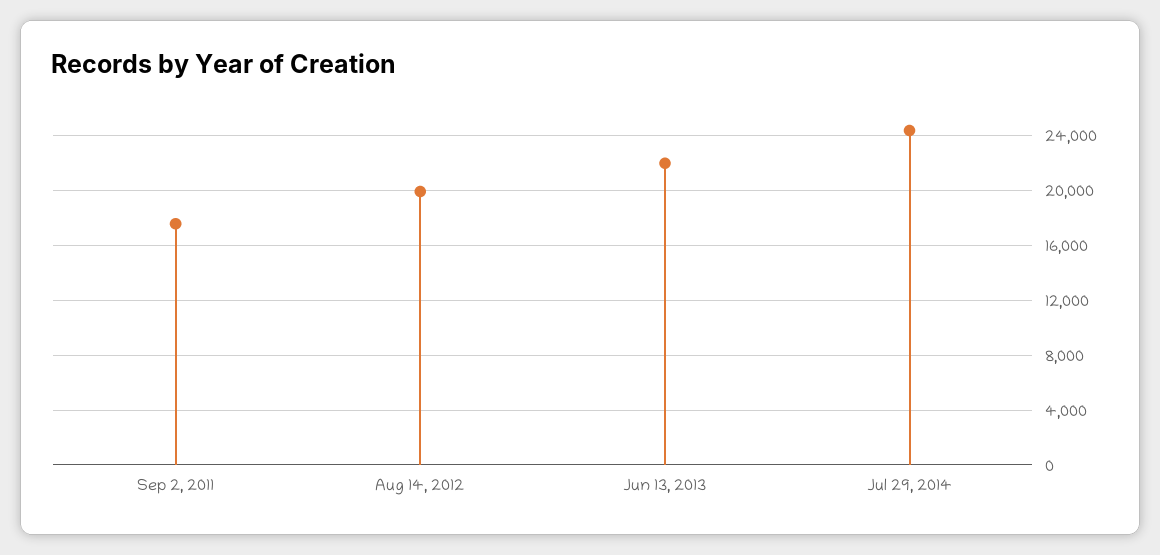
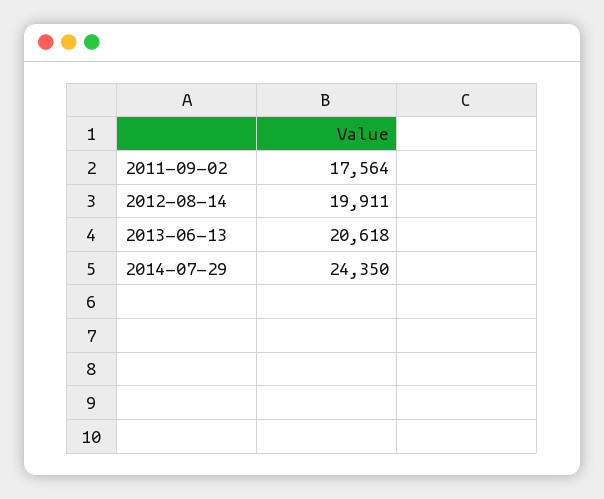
Jun 13, 2013: 22000 -> 20618

